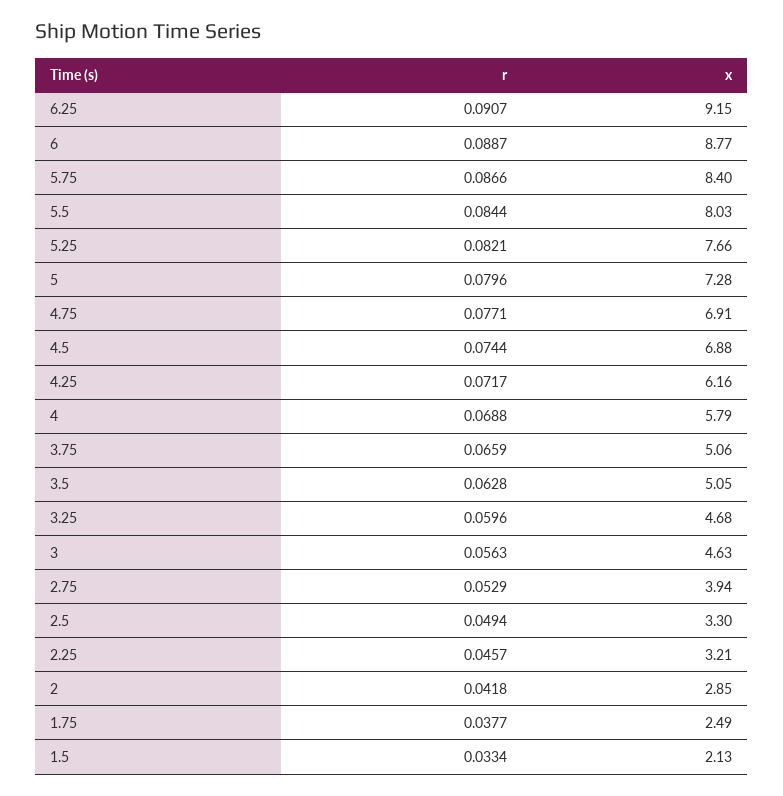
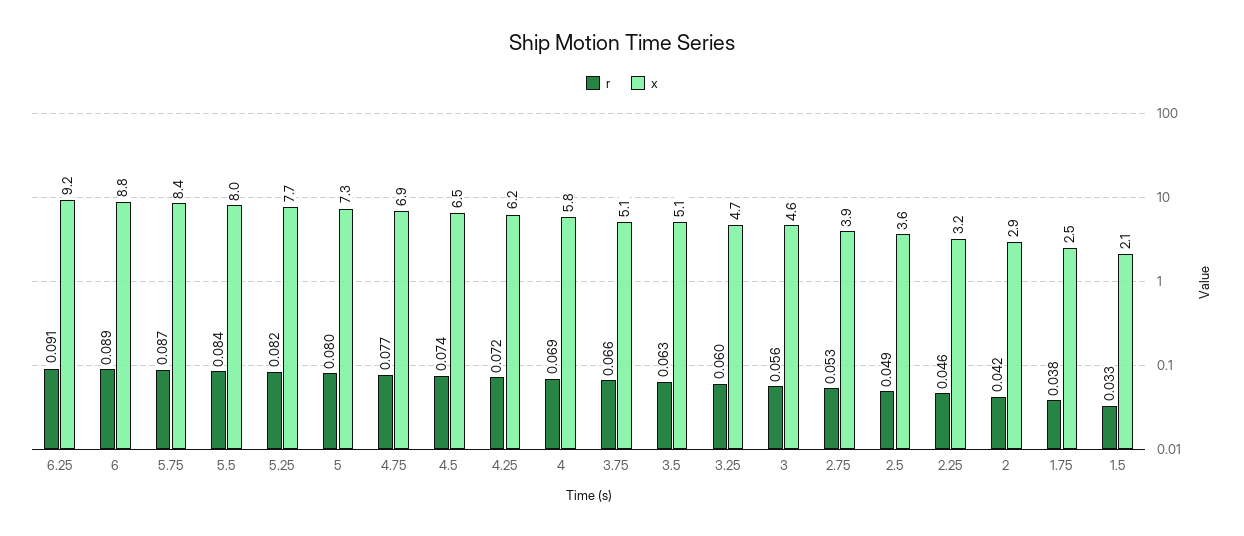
x, 4.5: 6.88 -> 6.5
x, 2.5: 3.3 -> 3.6

